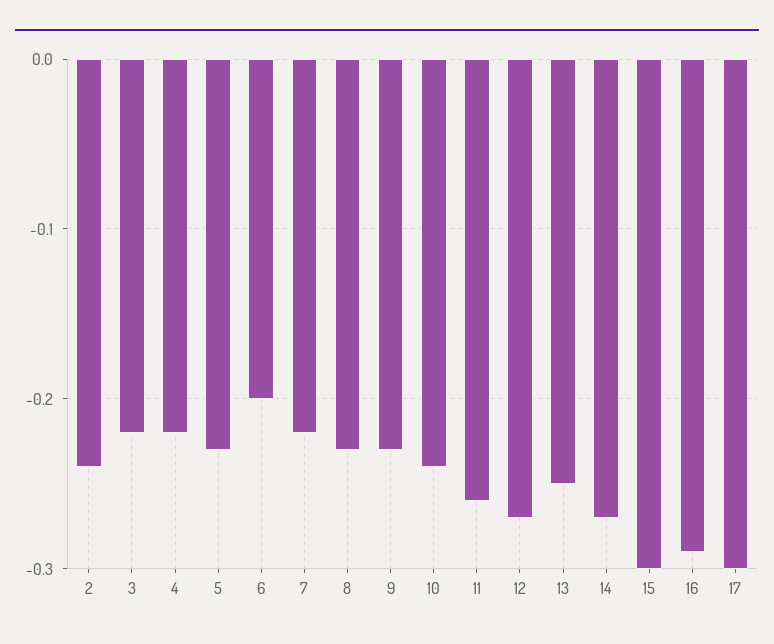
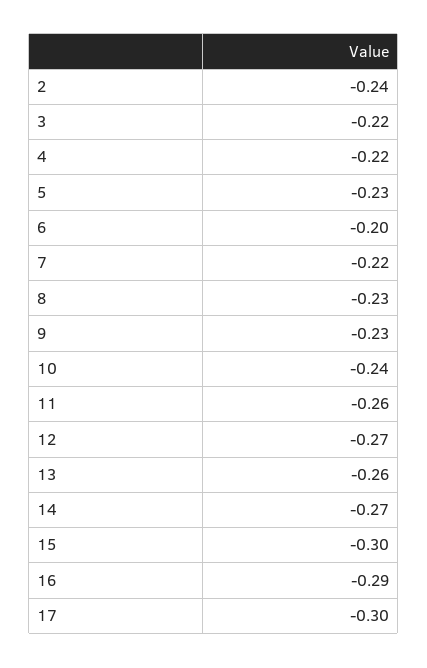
13: -0.25 -> -0.26

